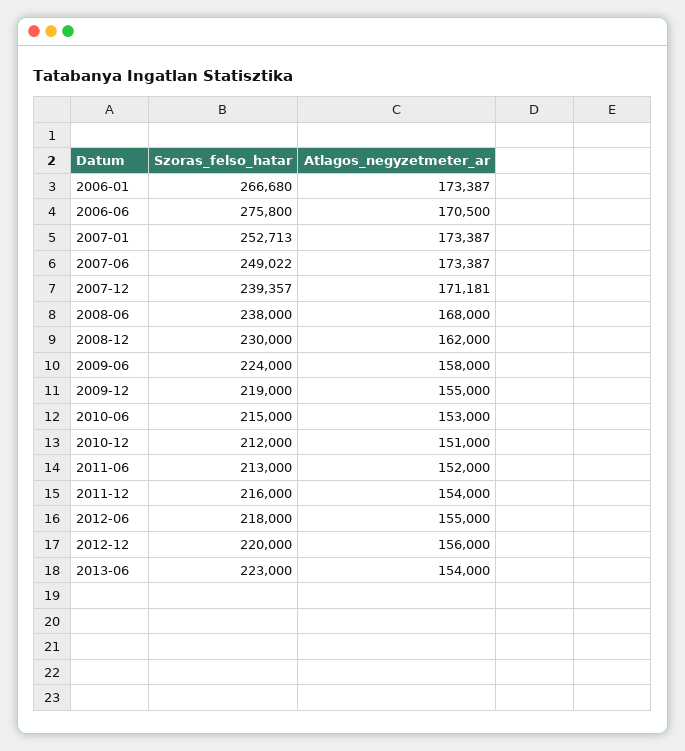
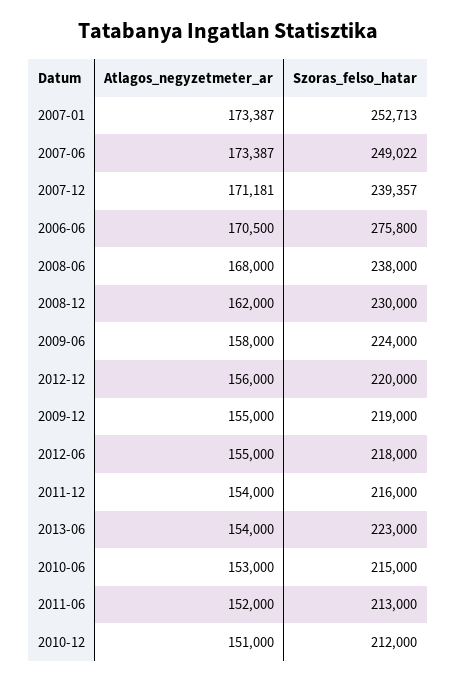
Szoras_felso_hatar, 2006-01: 266680 -> none
Atlagos_negyzetmeter_ar, 2006-01: 173387 -> none

